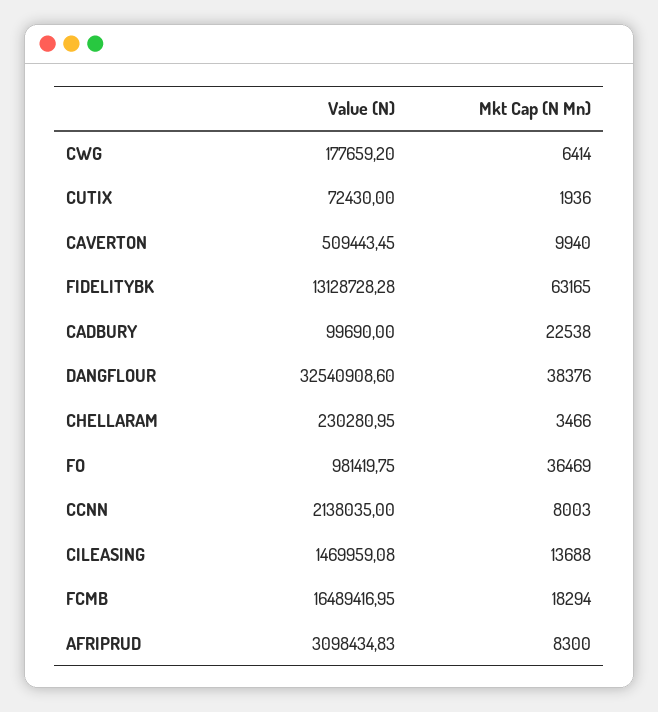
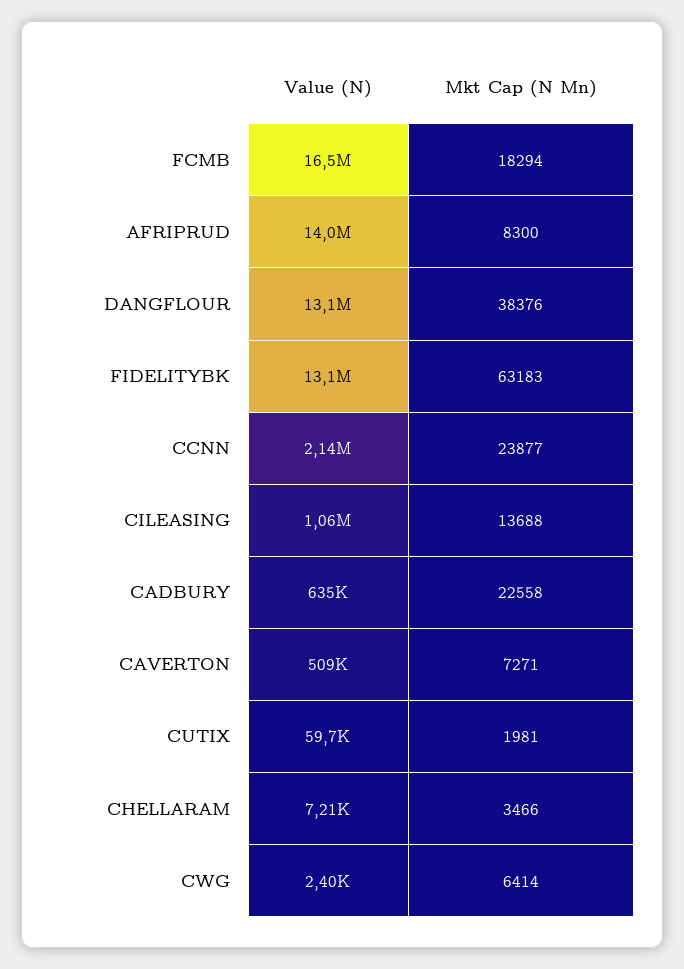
Value (N), CWG: 177659.2 -> 2400
Value (N), CUTIX: 72430 -> 59700
Mkt Cap (N Mn), CUTIX: 1936 -> 1981
Mkt Cap (N Mn), CAVERTON: 9940 -> 7271
Mkt Cap (N Mn), FIDELITYBK: 63165 -> 63183
Value (N), CADBURY: 99690 -> 635000
Mkt Cap (N Mn), CADBURY: 22538 -> 22558
Value (N), DANGFLOUR: 32540908.6 -> 13100000
Value (N), CHELLARAM: 230280.95 -> 7210
Value (N), FO: 981419.75 -> none
Mkt Cap (N Mn), FO: 36469 -> none
Mkt Cap (N Mn), CCNN: 8003 -> 23877
Value (N), CILEASING: 1469959.08 -> 1060000
Value (N), AFRIPRUD: 3098434.83 -> 14000000

